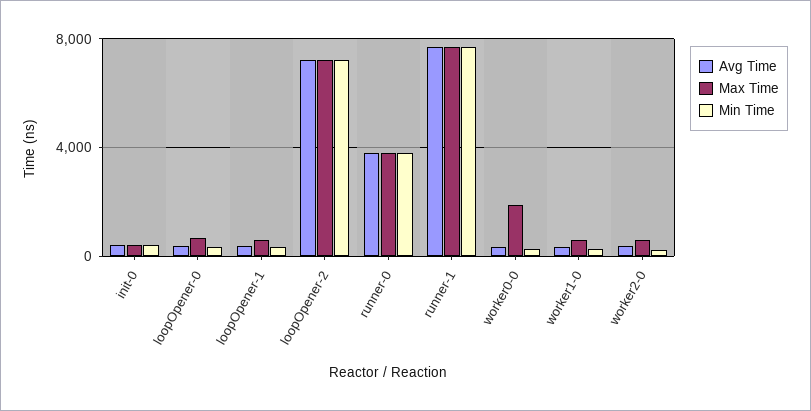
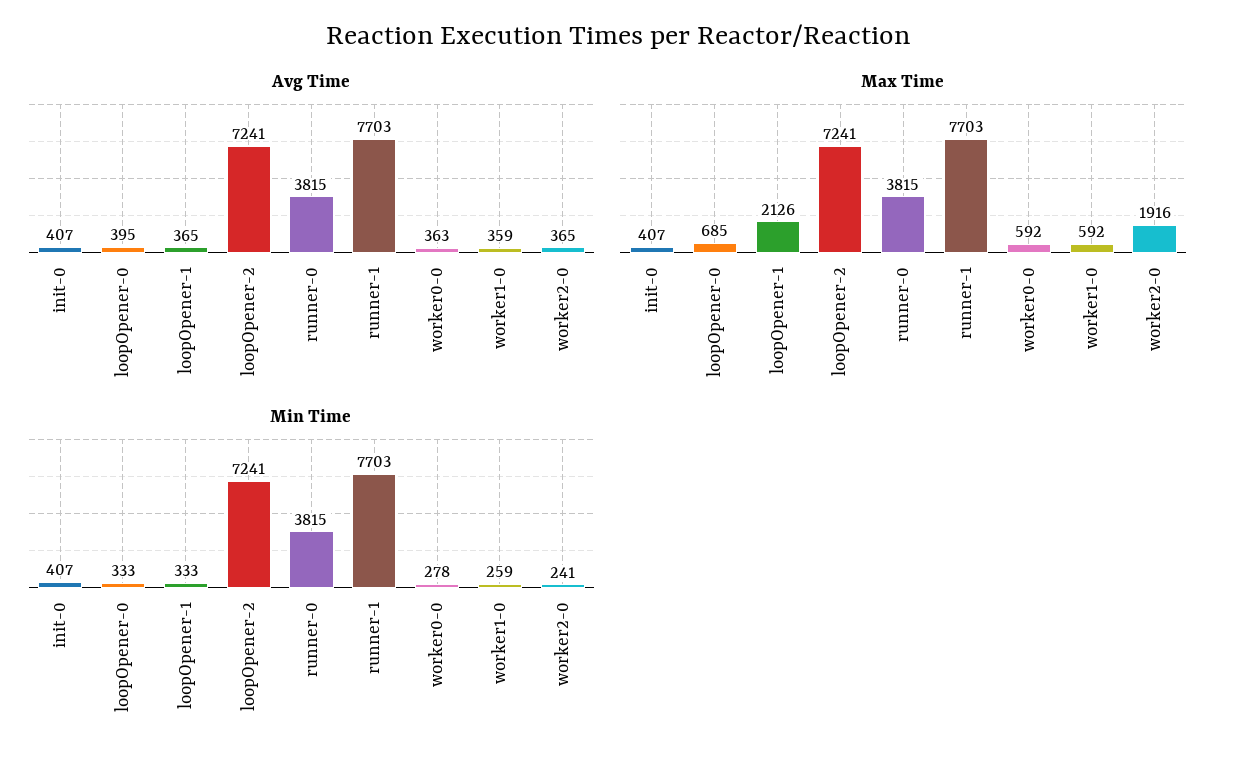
Max Time, loopOpener-1: 500 -> 2126
Max Time, worker0-0: 2000 -> 592
Max Time, worker2-0: 500 -> 1916

